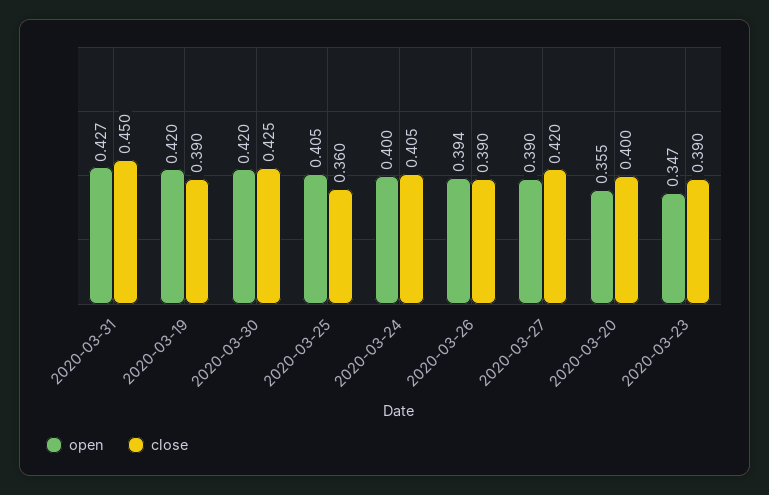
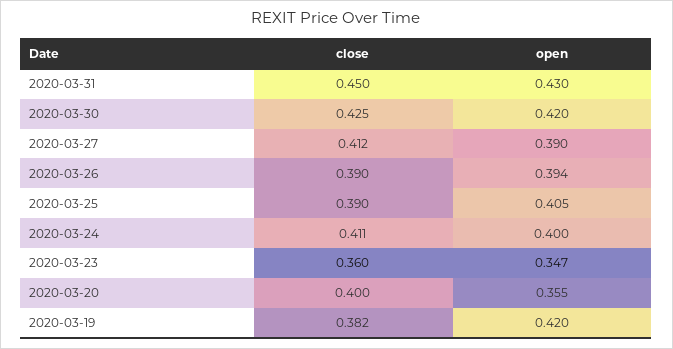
open, 2020-03-31: 0.427 -> 0.43
close, 2020-03-19: 0.39 -> 0.382
close, 2020-03-25: 0.36 -> 0.39
close, 2020-03-24: 0.405 -> 0.411
close, 2020-03-27: 0.42 -> 0.412
close, 2020-03-23: 0.39 -> 0.36

